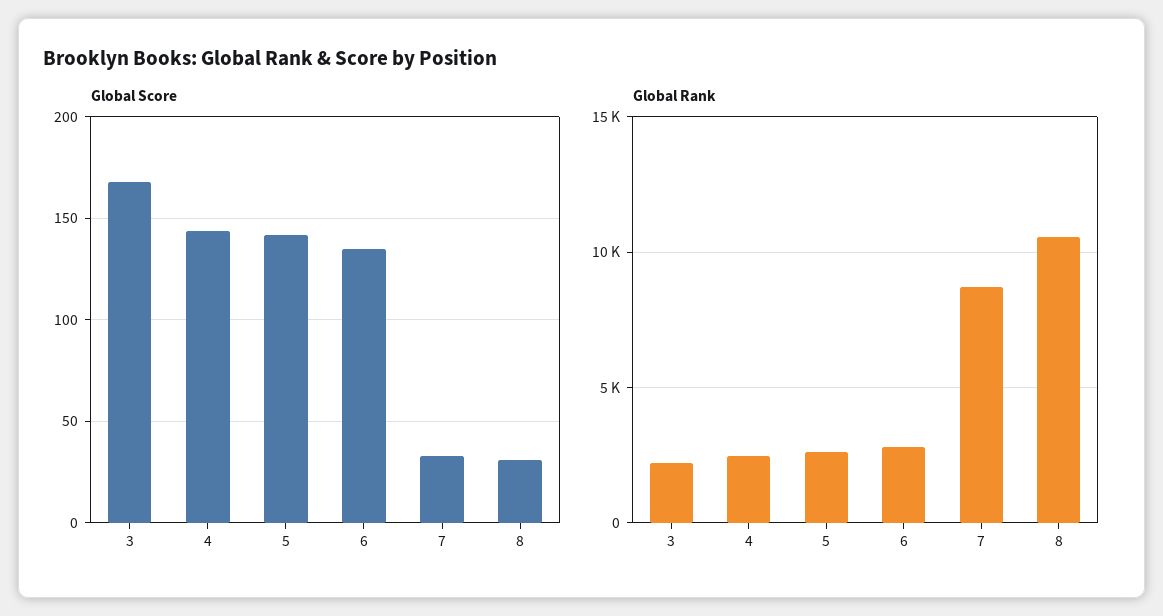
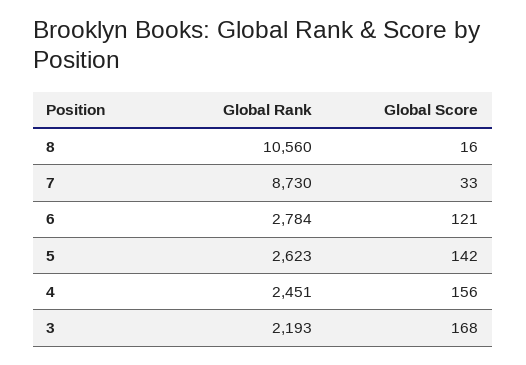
Global Score, 4: 145 -> 156
Global Score, 6: 135 -> 121
Global Score, 8: 30 -> 16

